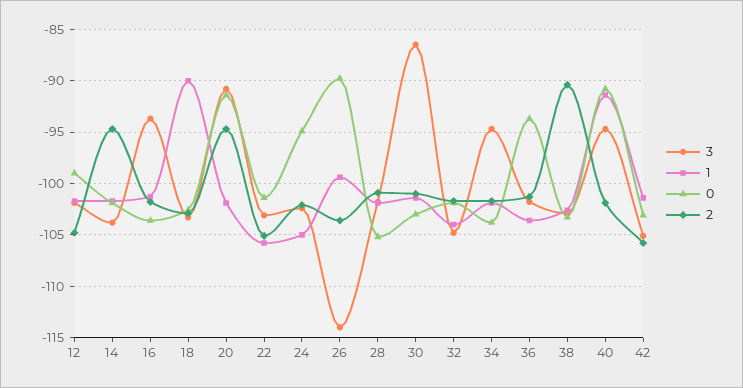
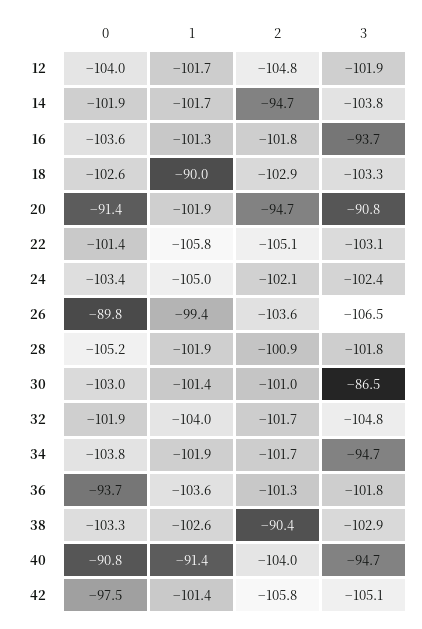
0, 12: -99 -> -104
0, 24: -95 -> -103.4
3, 26: -114 -> -106.5
2, 40: -102 -> -104
0, 42: -103 -> -97.5

